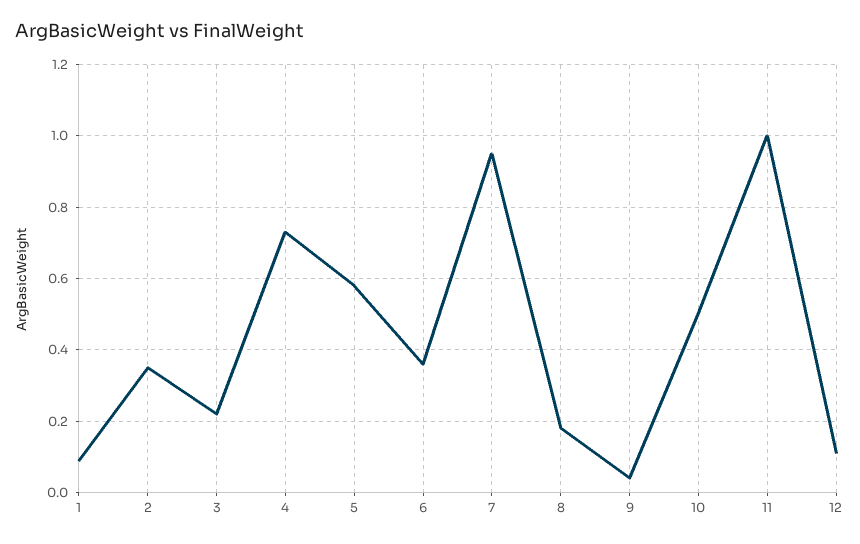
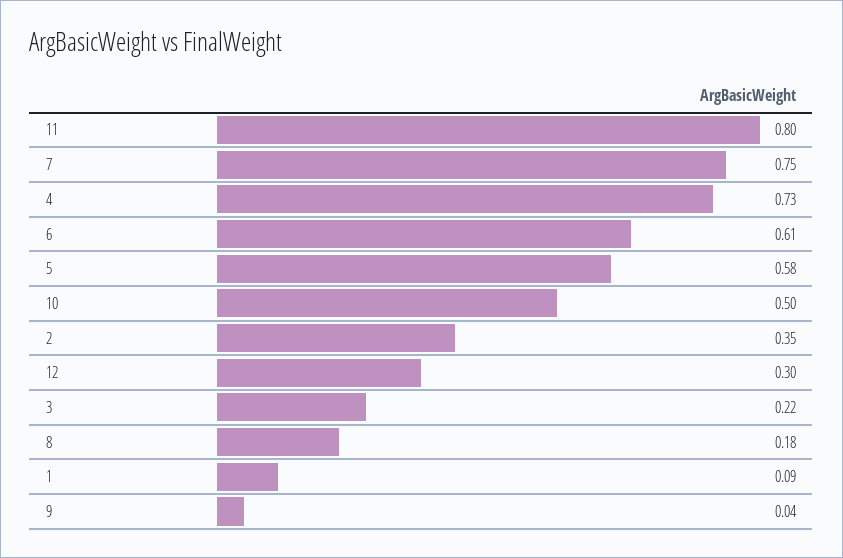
6: 0.35 -> 0.61
7: 0.95 -> 0.75
11: 1 -> 0.8
12: 0.1 -> 0.3

